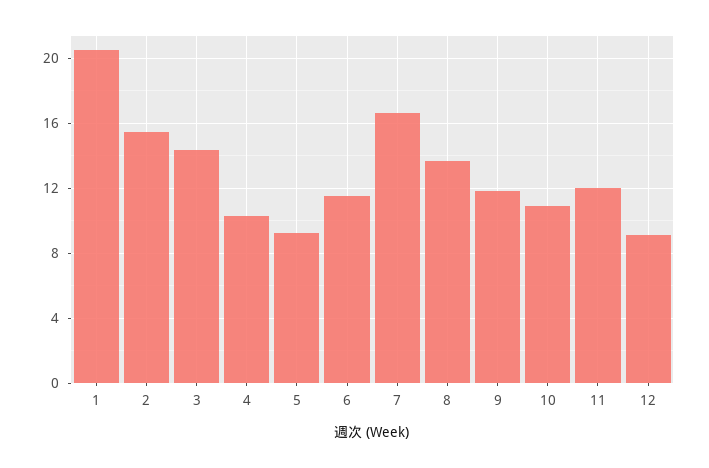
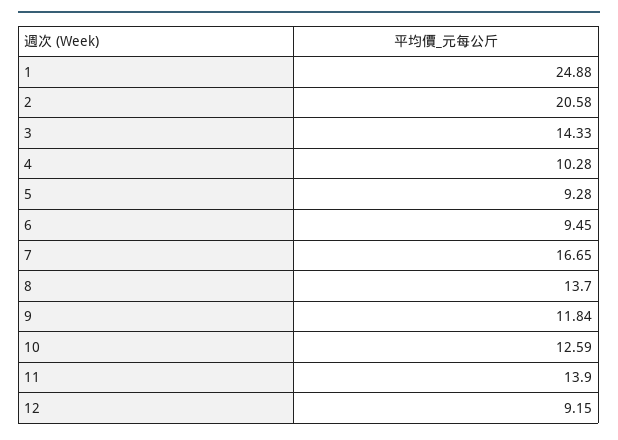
1: 20.5 -> 24.88
2: 15.5 -> 20.58
6: 11.5 -> 9.45
10: 11 -> 12.59
11: 12 -> 13.9

